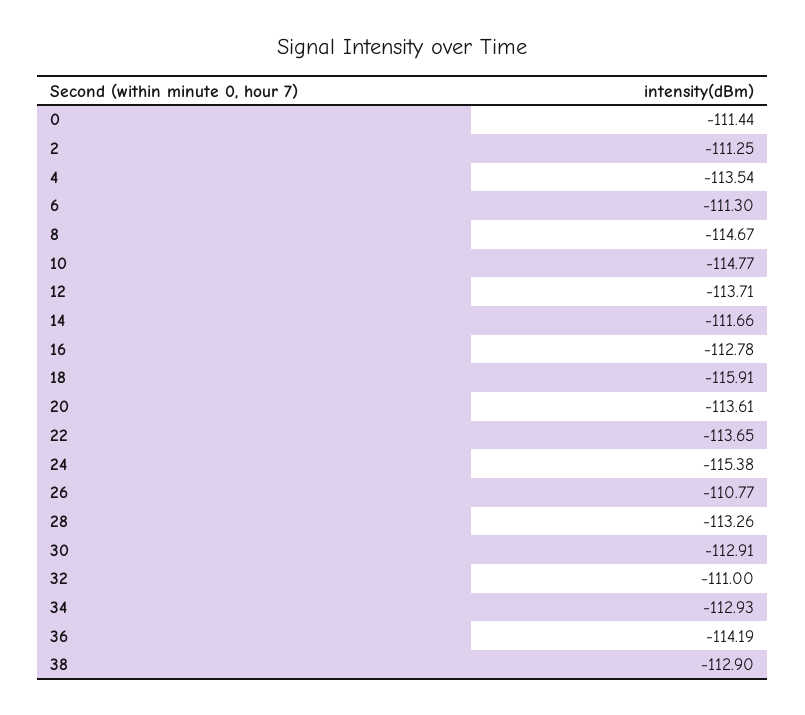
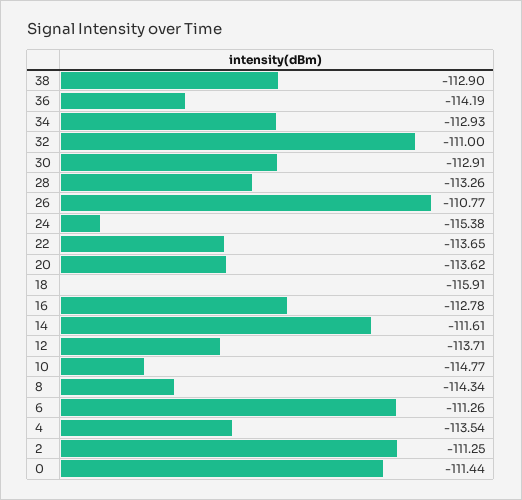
6: -111.3 -> -111.26
8: -114.67 -> -114.34
14: -111.66 -> -111.61
20: -113.61 -> -113.62

